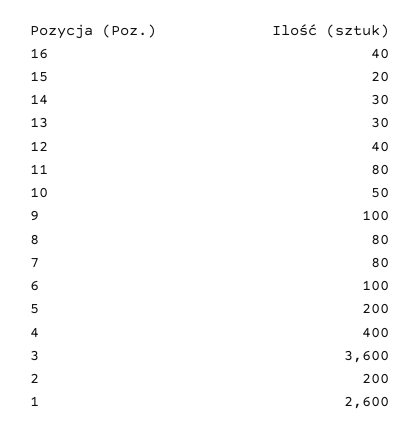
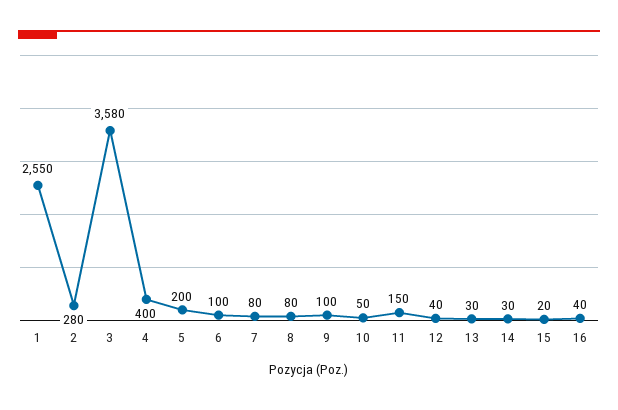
11: 80 -> 150
3: 3600 -> 3580
2: 200 -> 280
1: 2600 -> 2550

